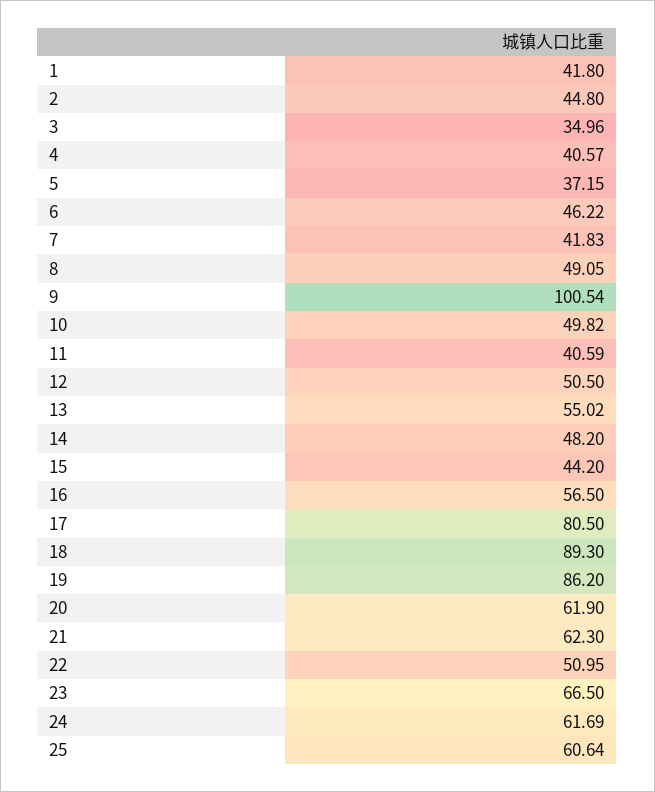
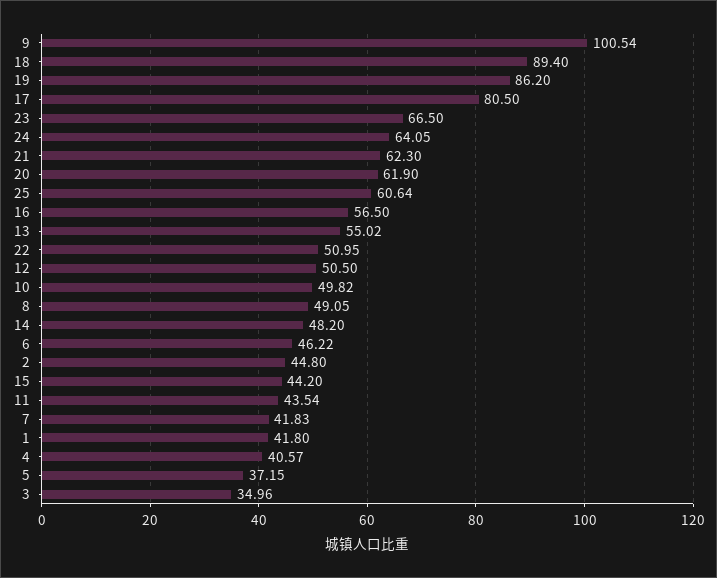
11: 40.59 -> 43.54
18: 89.3 -> 89.4
24: 61.69 -> 64.05

